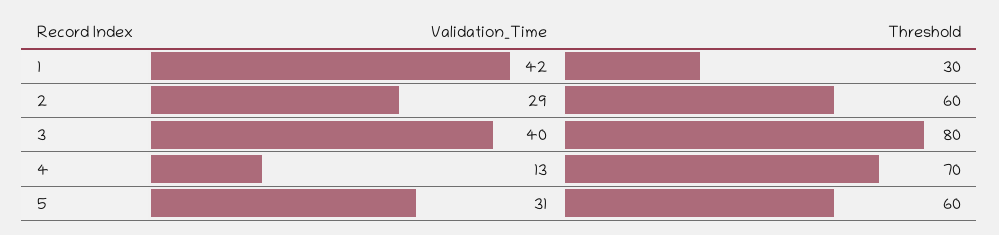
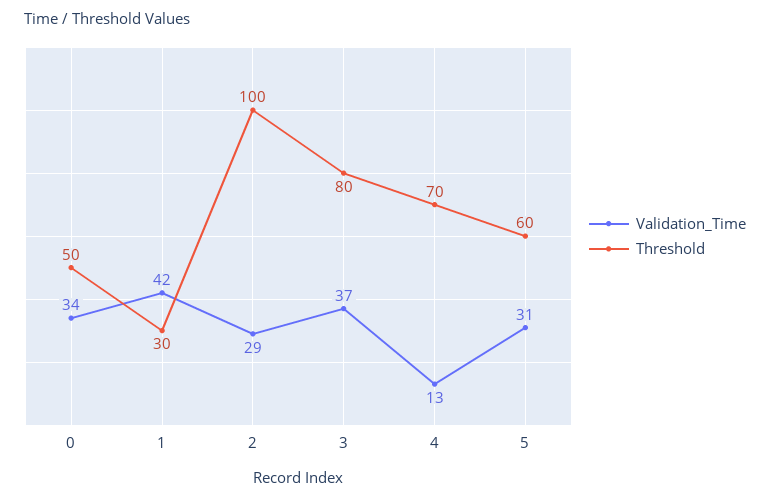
Threshold, 2: 60 -> 100
Validation_Time, 3: 40 -> 37
Validation_Time, 0: none -> 34
Threshold, 0: none -> 50

